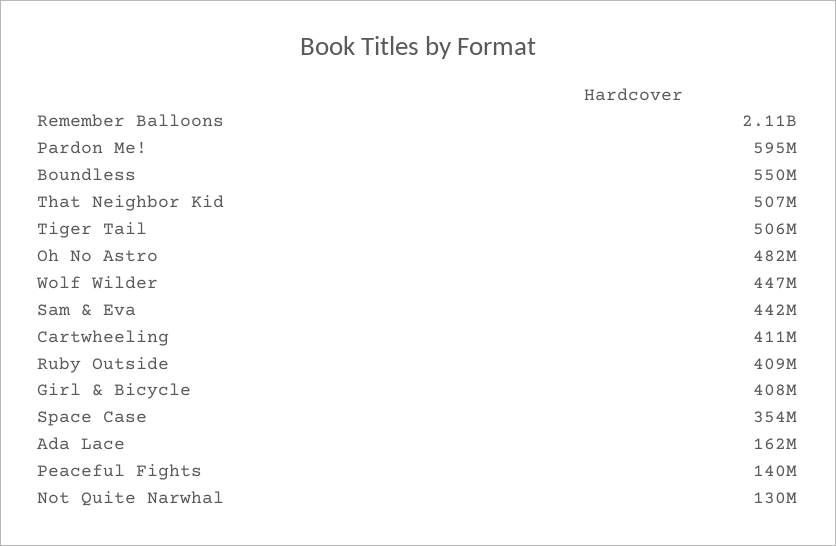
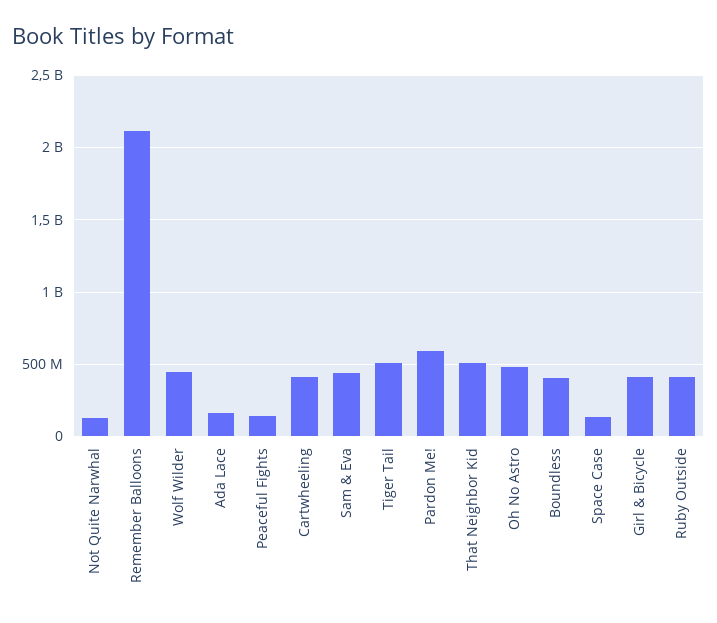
Boundless: 550000000 -> 400000000
Space Case: 354000000 -> 150000000

